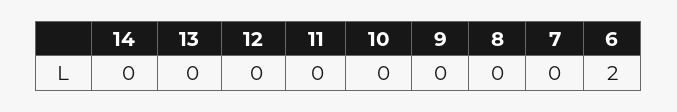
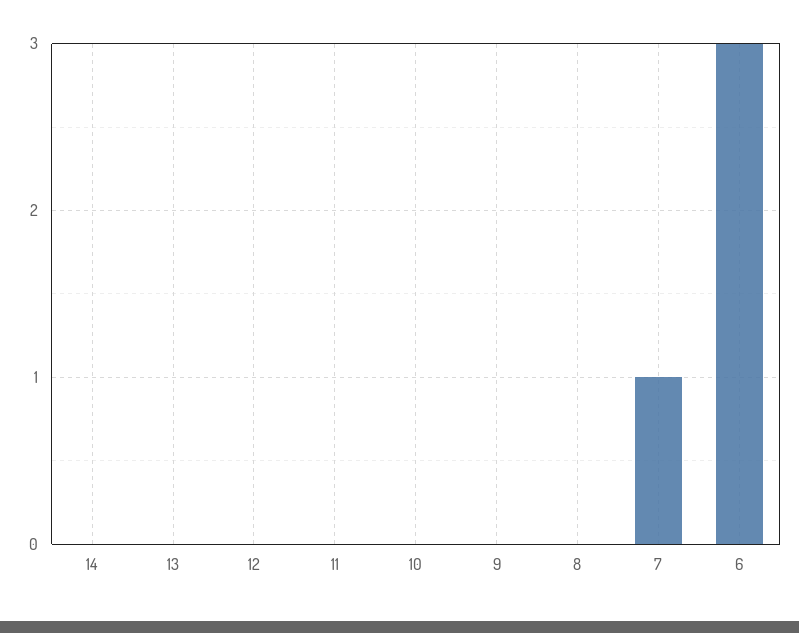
7: 0 -> 1
6: 2 -> 3

